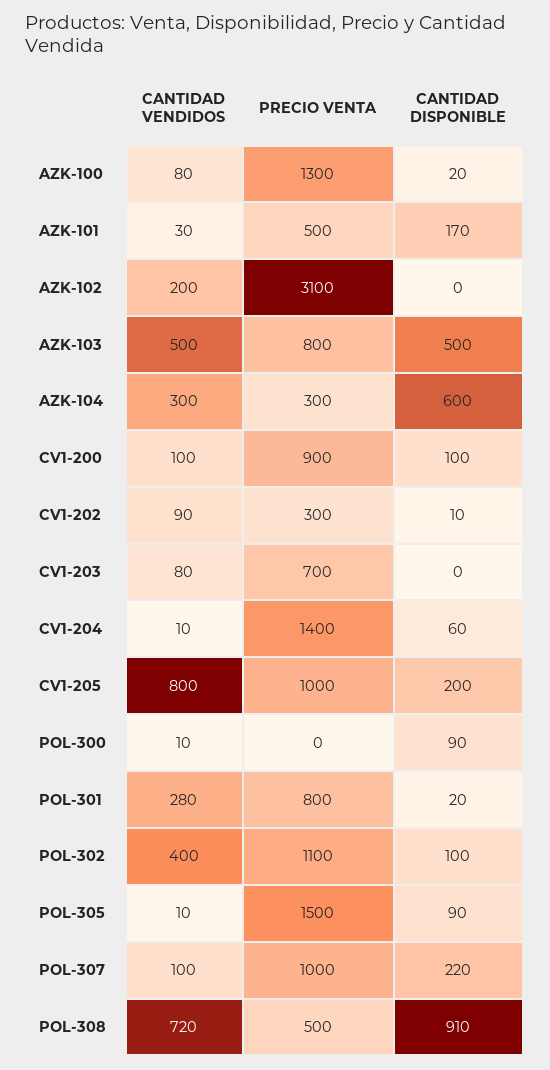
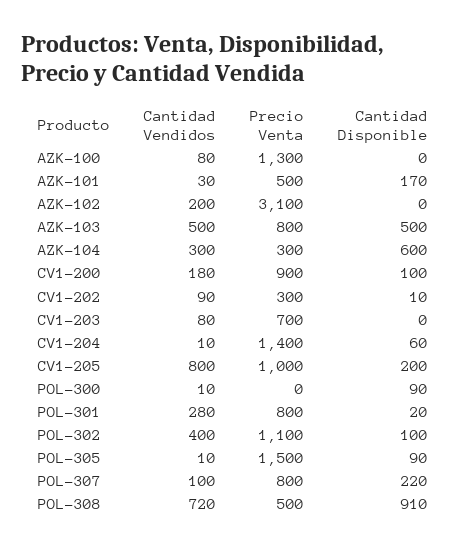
CANTIDAD DISPONIBLE, AZK-100: 20 -> 0
CANTIDAD VENDIDOS, CV1-200: 100 -> 180
PRECIO VENTA, POL-307: 1000 -> 800

